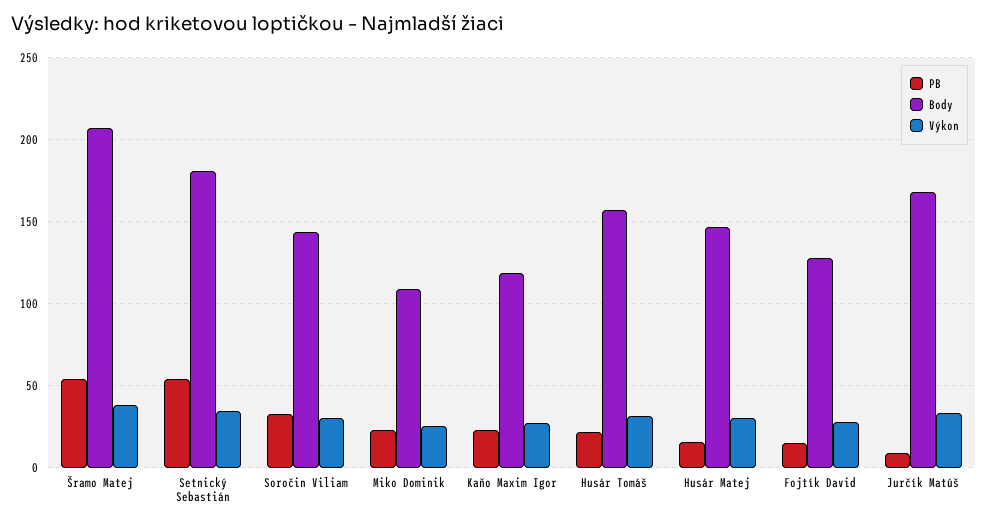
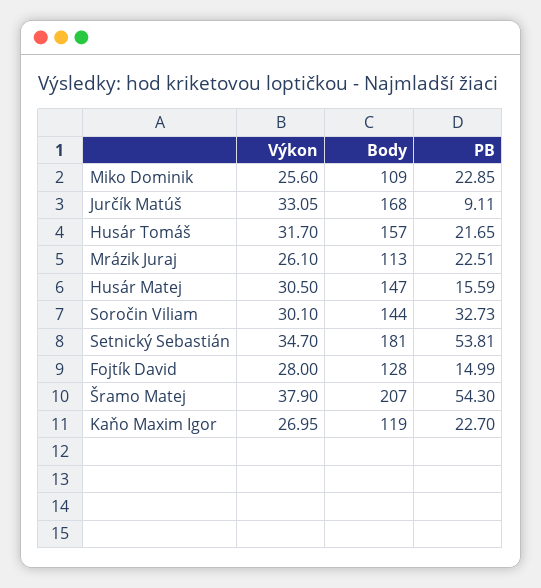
Výkon, Mrázik Juraj: none -> 26.1
Body, Mrázik Juraj: none -> 113
PB, Mrázik Juraj: none -> 22.51

